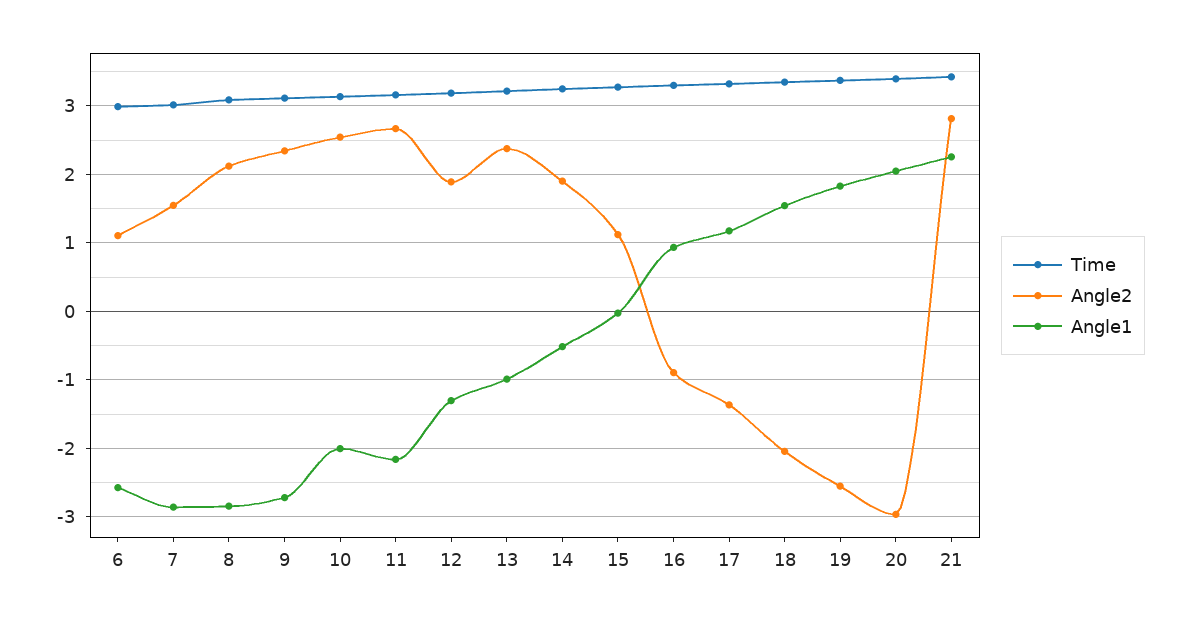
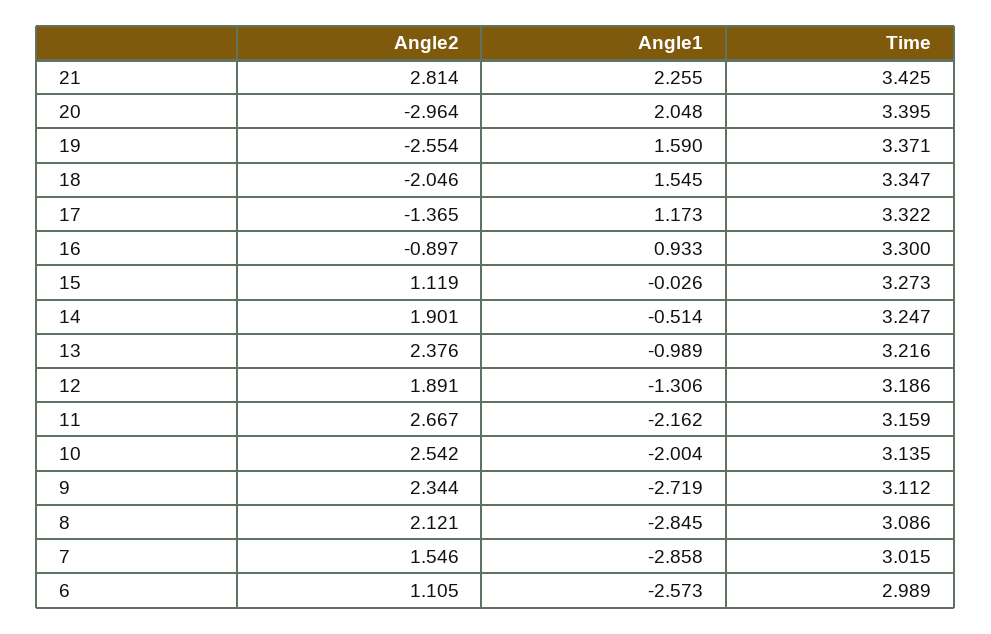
Angle1, 19: 1.8 -> 1.59

